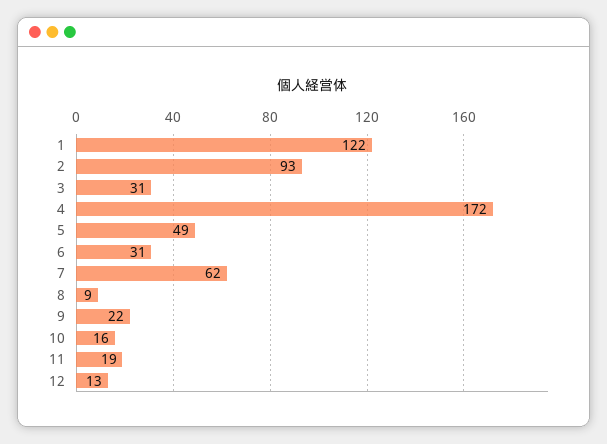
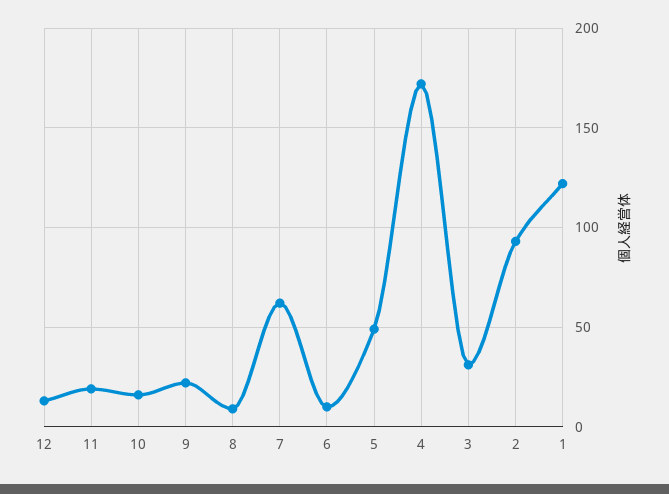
6: 31 -> 10

